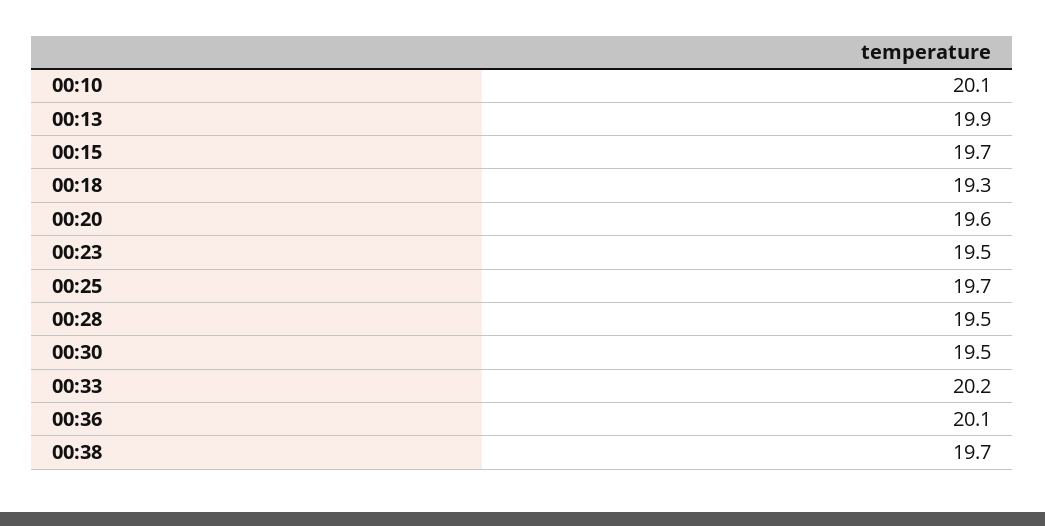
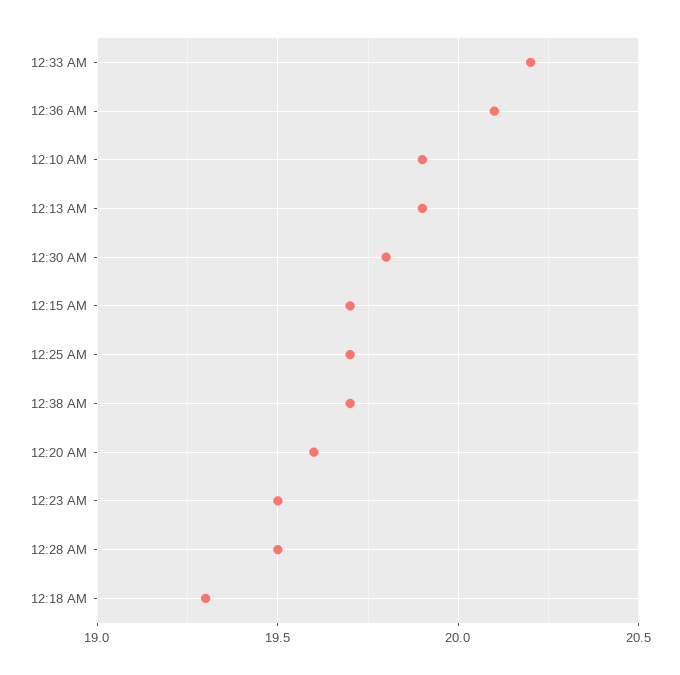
00:10: 20.1 -> 19.9
00:30: 19.5 -> 19.8

